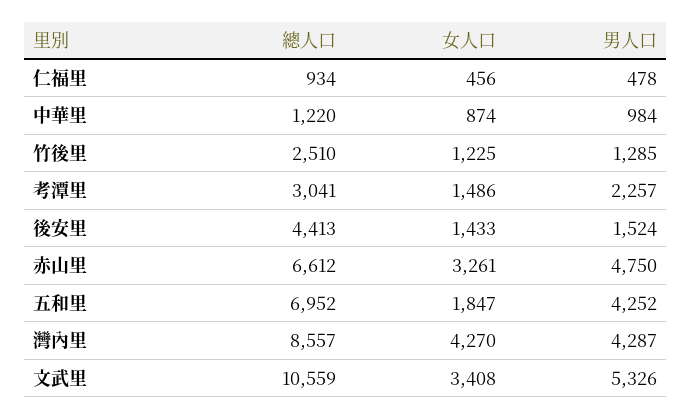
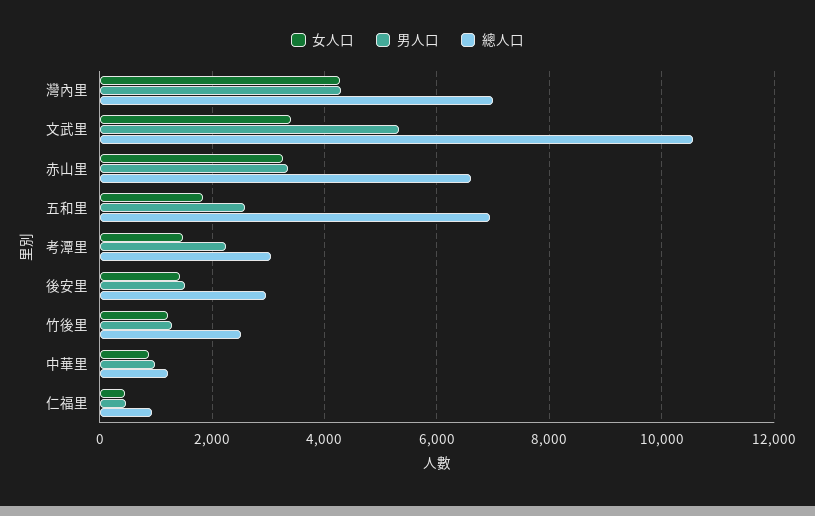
總人口, 後安里: 4413 -> 3000
男人口, 赤山里: 4750 -> 3400
男人口, 五和里: 4252 -> 2600
總人口, 灣內里: 8557 -> 7000

